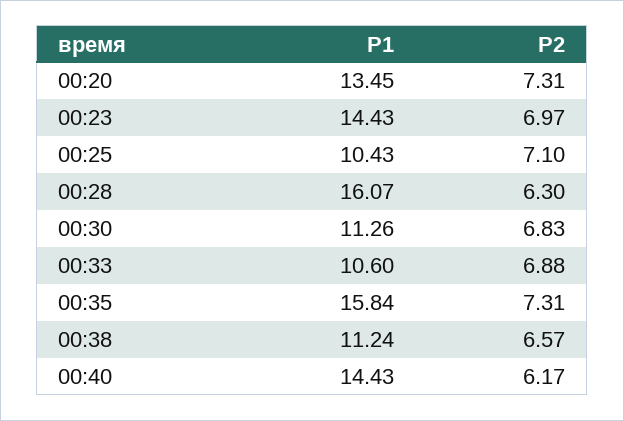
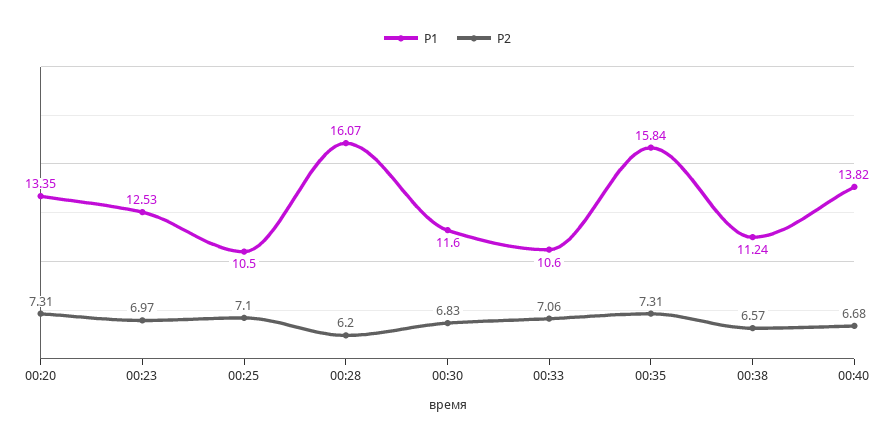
P1, 00:20: 13.45 -> 13.35
P1, 00:23: 14.43 -> 12.53
P1, 00:25: 10.43 -> 10.5
P2, 00:28: 6.3 -> 6.2
P1, 00:30: 11.26 -> 11.6
P2, 00:33: 6.88 -> 7.06
P1, 00:40: 14.43 -> 13.82
P2, 00:40: 6.17 -> 6.68

